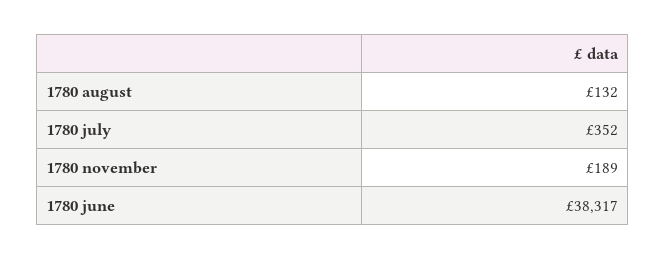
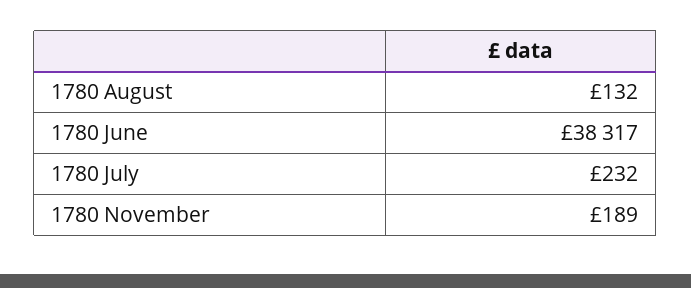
1780 july: 352 -> 232

